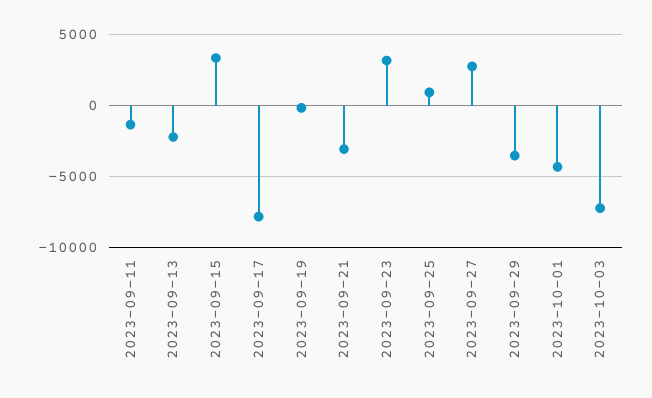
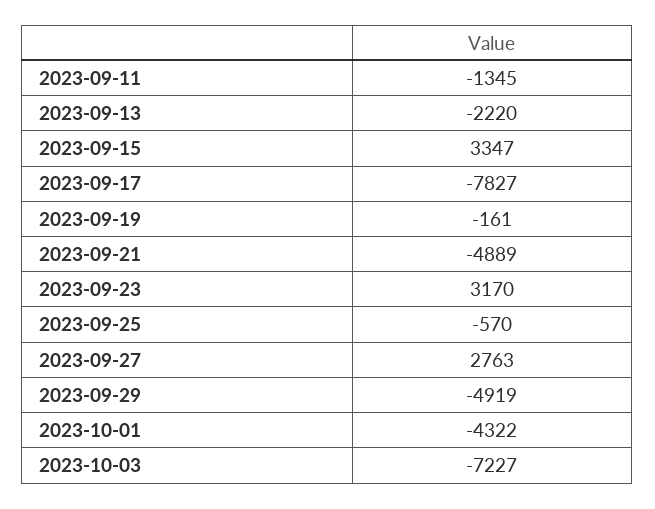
2023-09-21: -3000 -> -4889
2023-09-25: 1000 -> -570
2023-09-29: -3500 -> -4919

